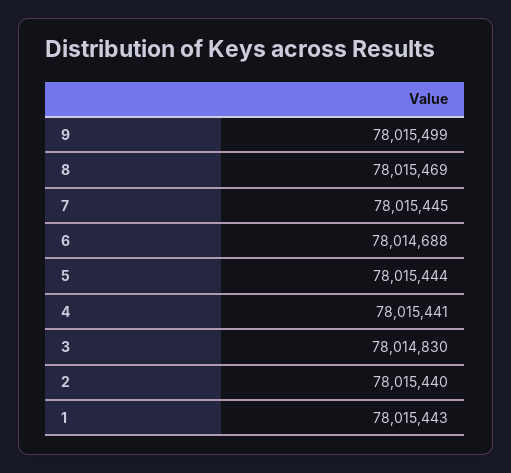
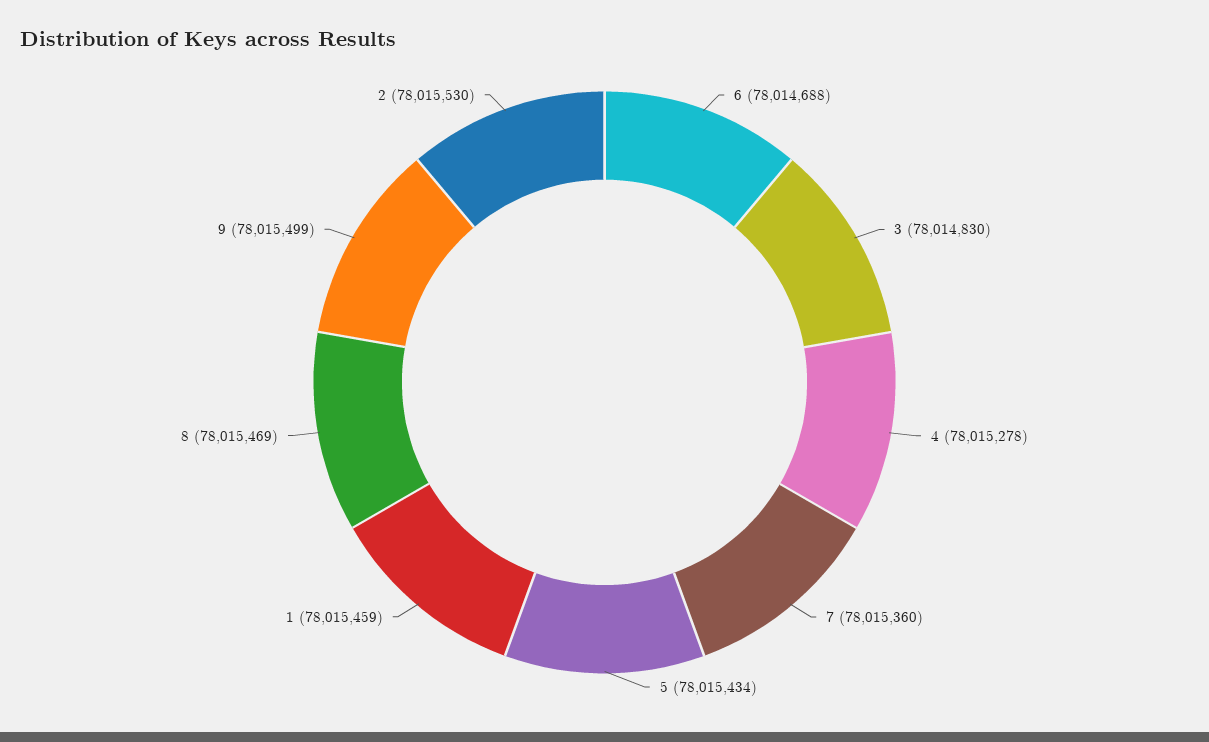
7: 78015445 -> 78015360
5: 78015444 -> 78015434
4: 78015441 -> 78015278
2: 78015440 -> 78015530
1: 78015443 -> 78015459

